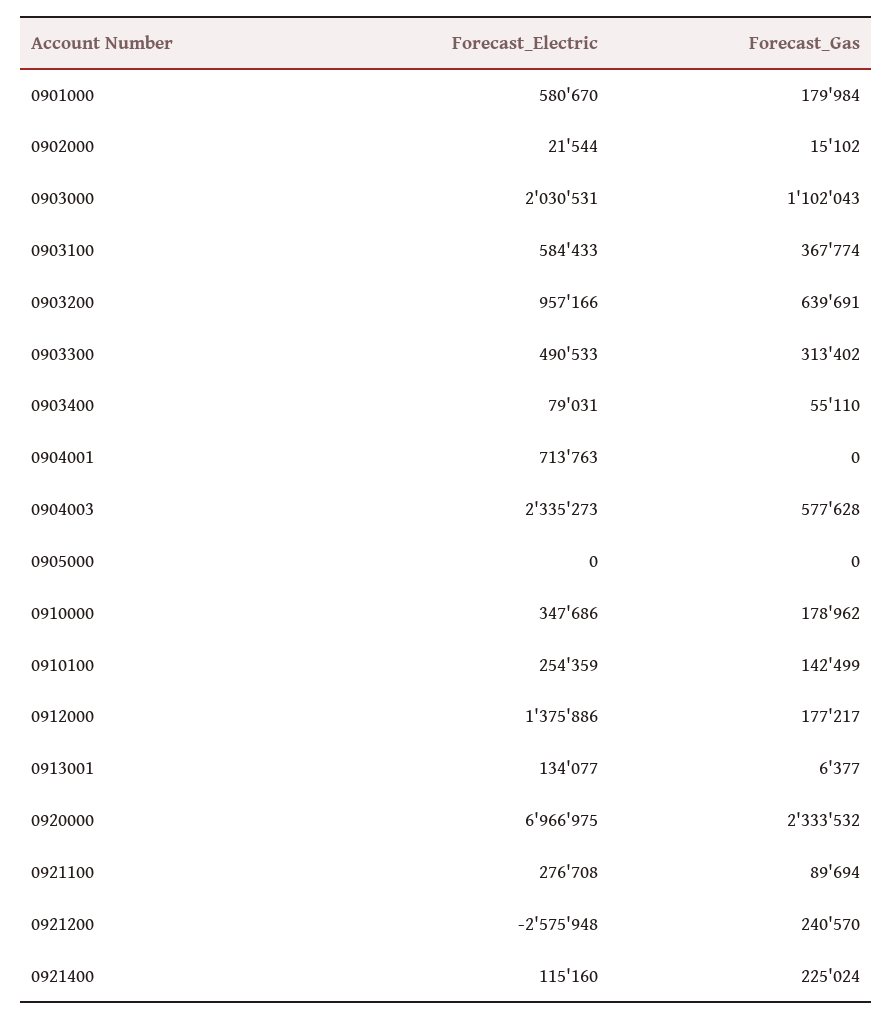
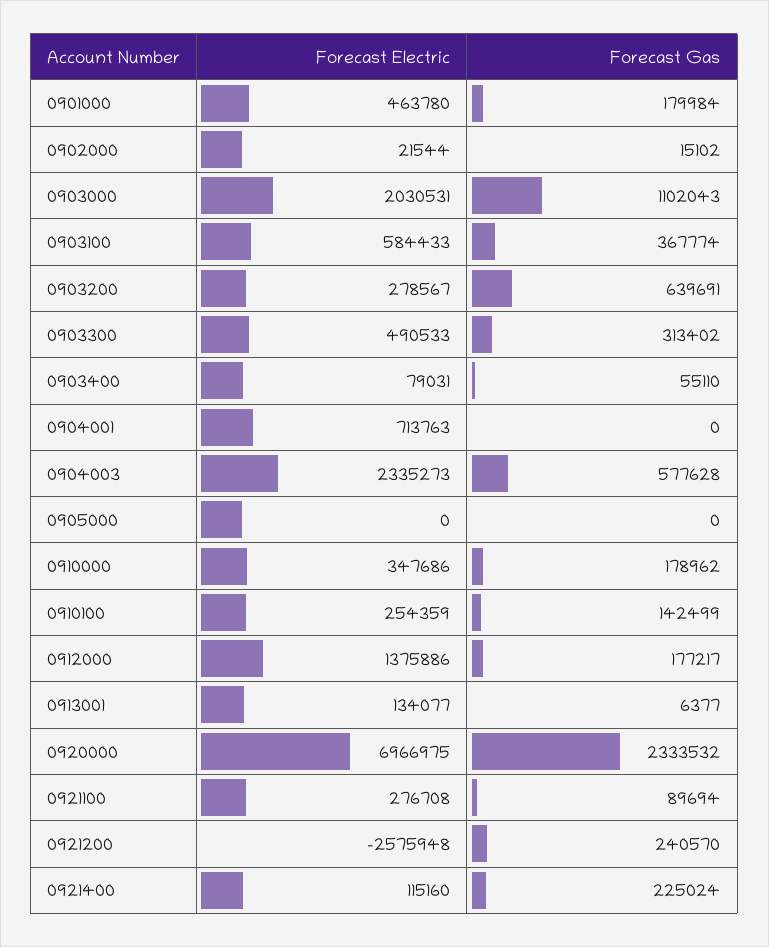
Forecast_Electric, 0901000: 580670 -> 463780
Forecast_Electric, 0903200: 957166 -> 278567

